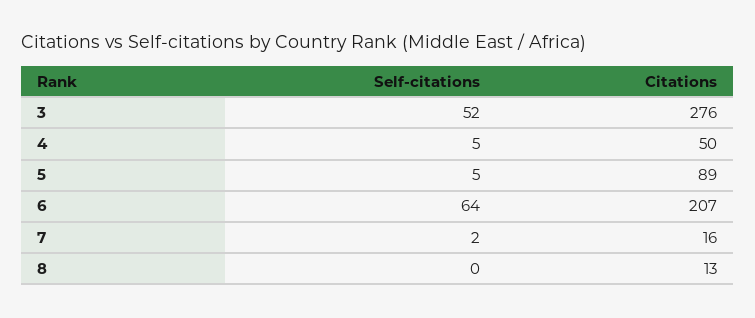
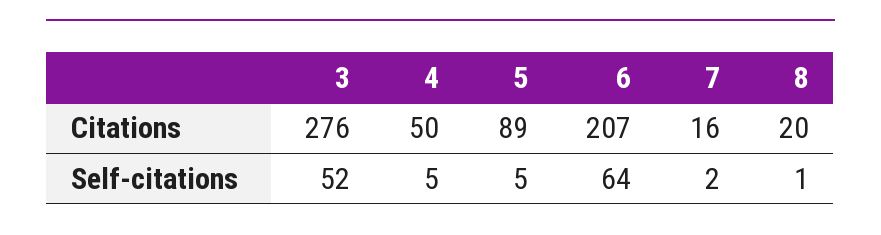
Self-citations, 8: 0 -> 1
Citations, 8: 13 -> 20

